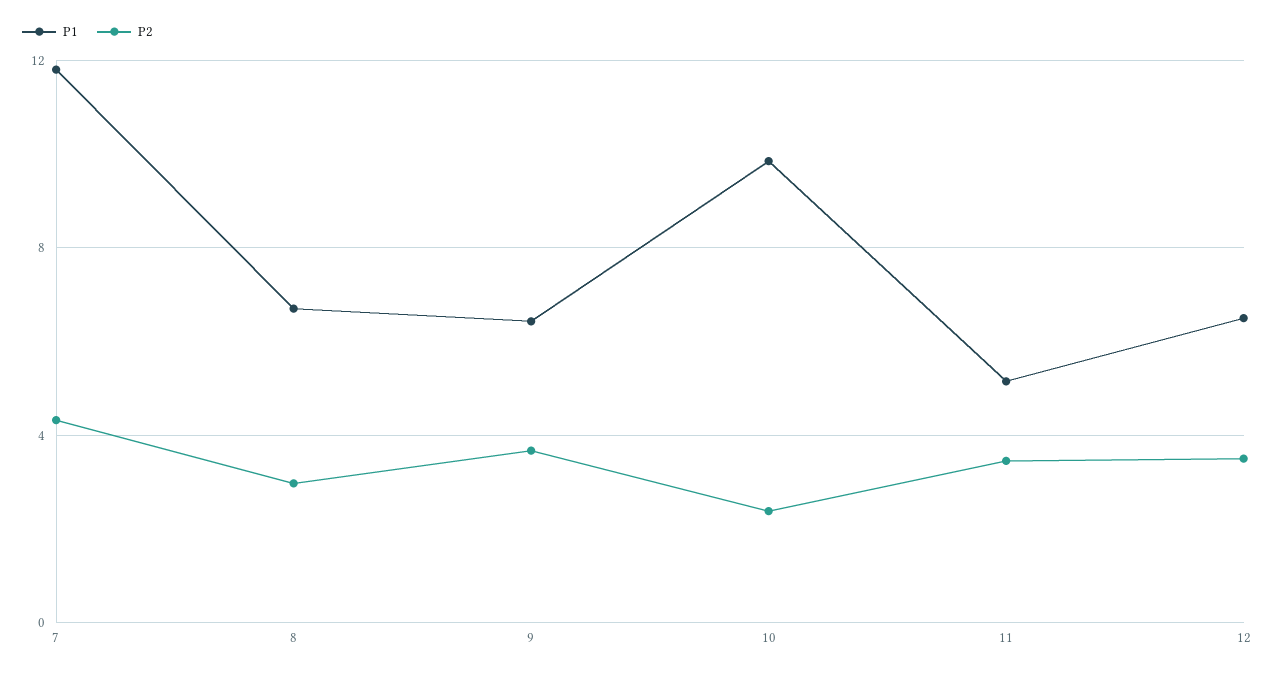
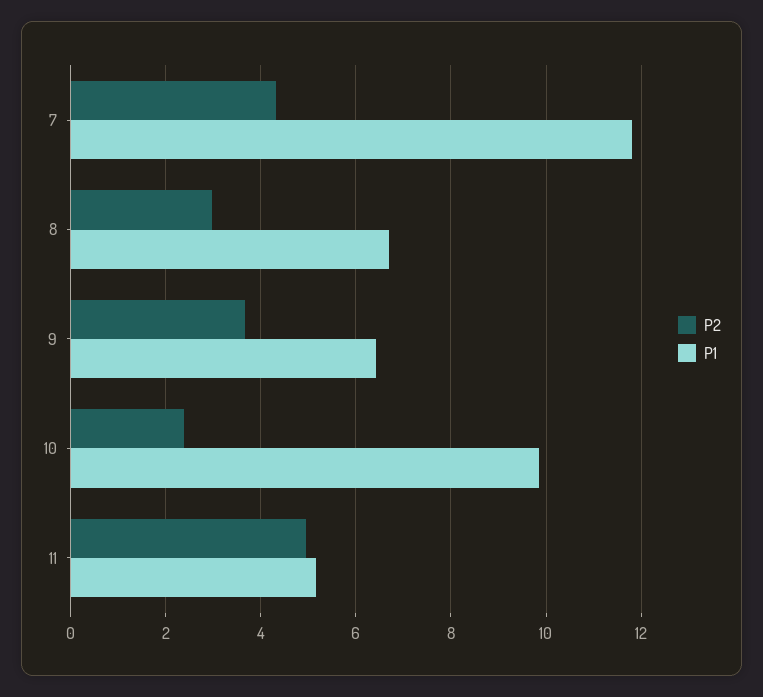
P2, 11: 3.5 -> 5
P1, 12: 6.5 -> none
P2, 12: 3.5 -> none

